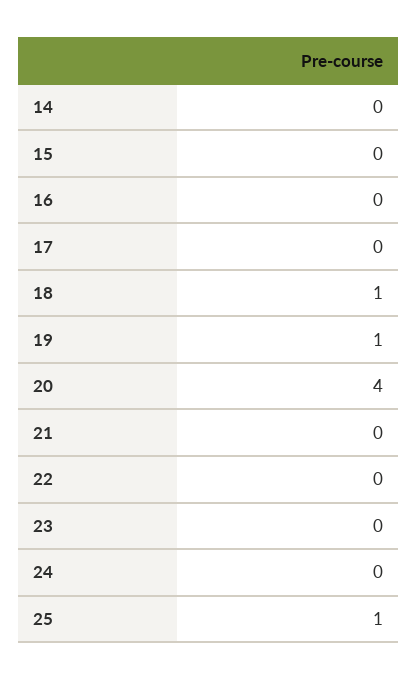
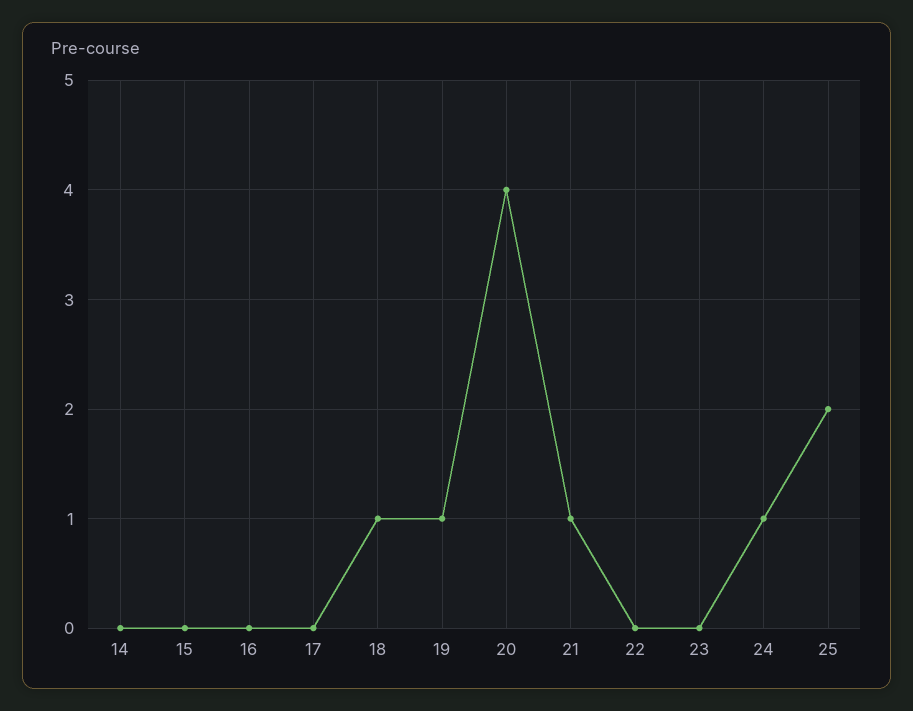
21: 0 -> 1
24: 0 -> 1
25: 1 -> 2

